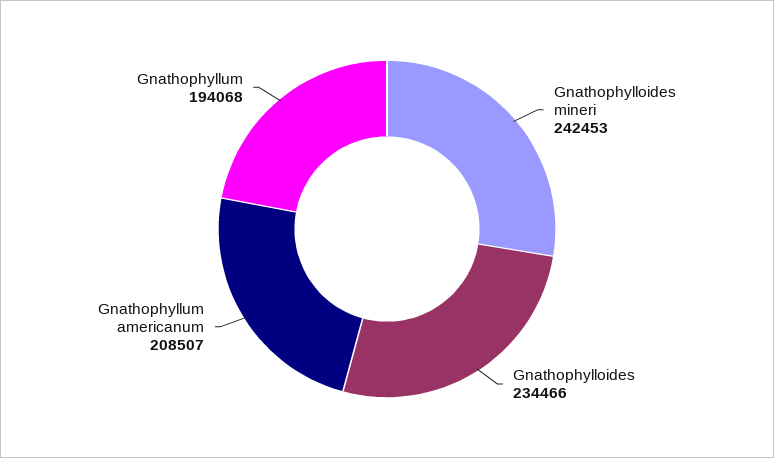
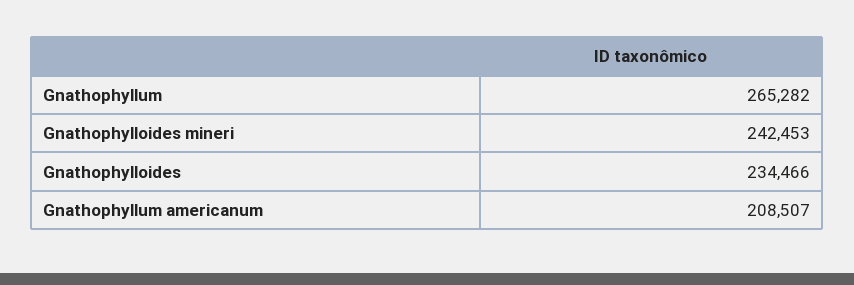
Gnathophyllum: 194068 -> 265282

